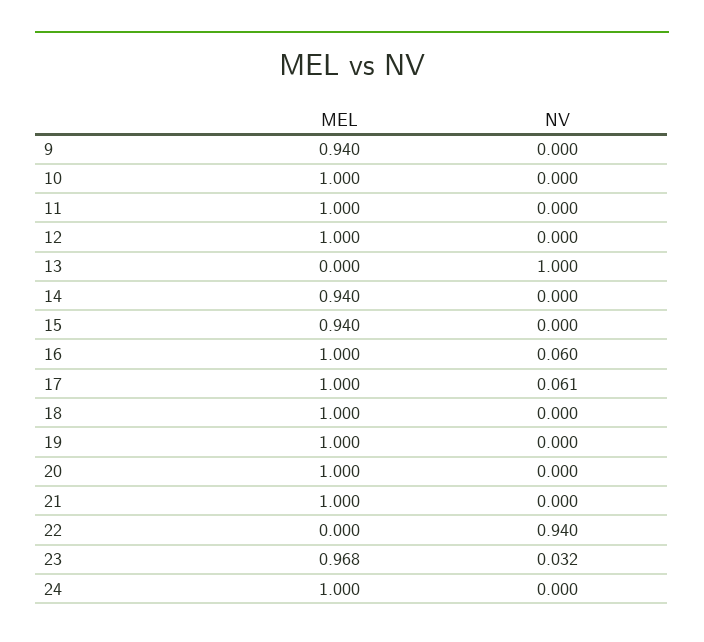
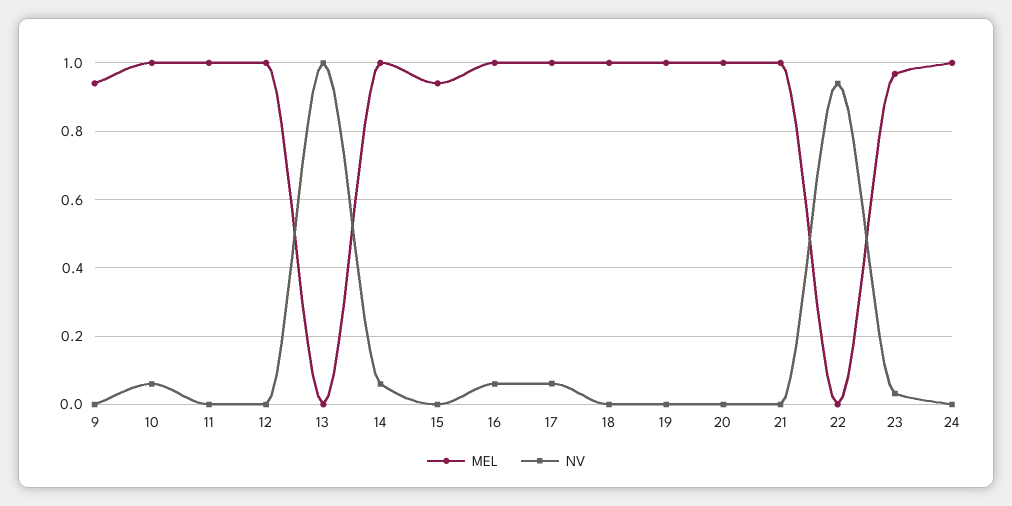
NV, 10: 0 -> 0.06
MEL, 14: 0.94 -> 1
NV, 14: 0 -> 0.06

